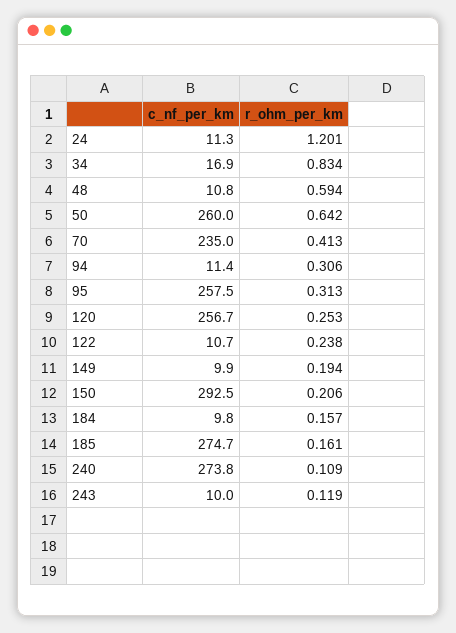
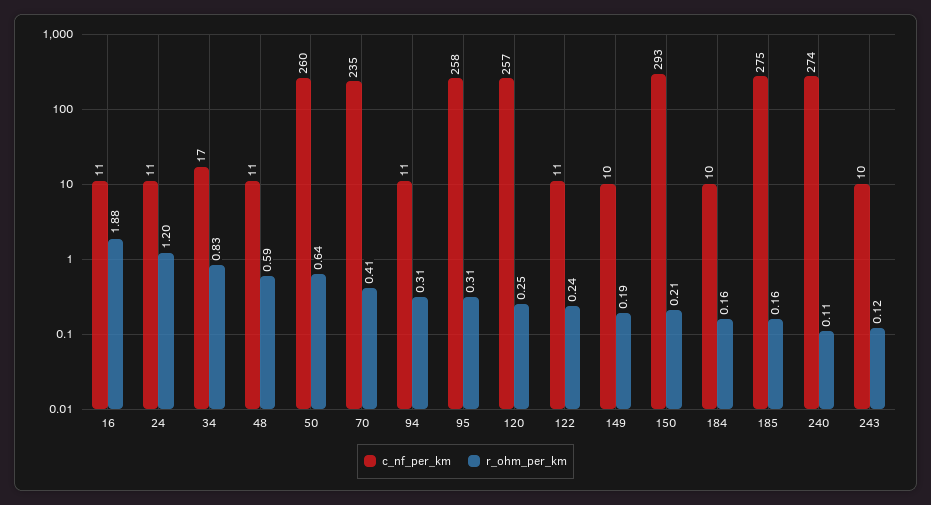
c_nf_per_km, 16: none -> 11
r_ohm_per_km, 16: none -> 1.88

